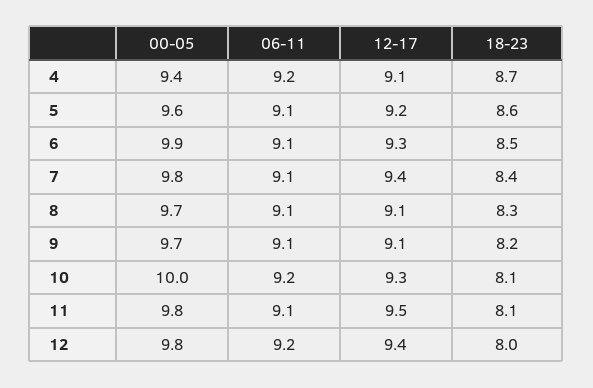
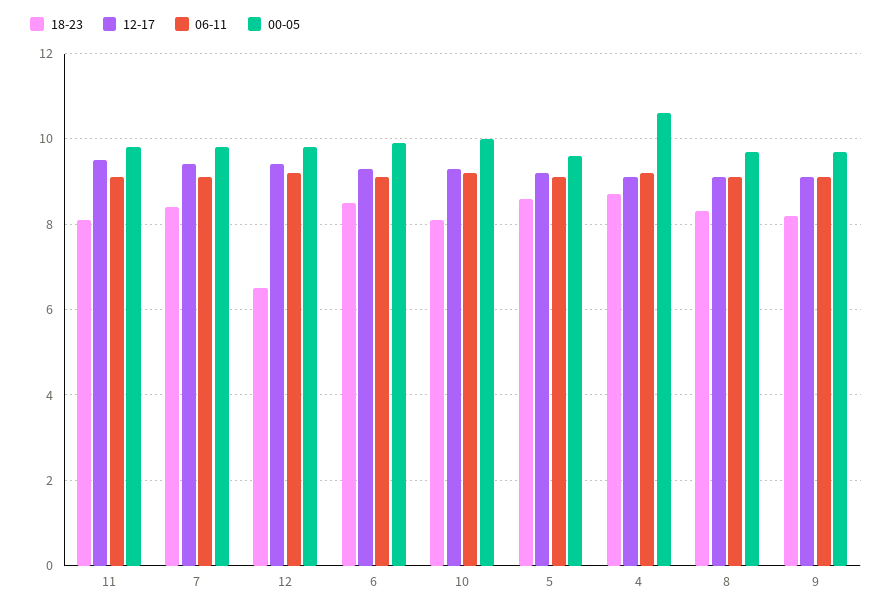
00-05, 4: 9.4 -> 10.5
18-23, 12: 8 -> 6.5

